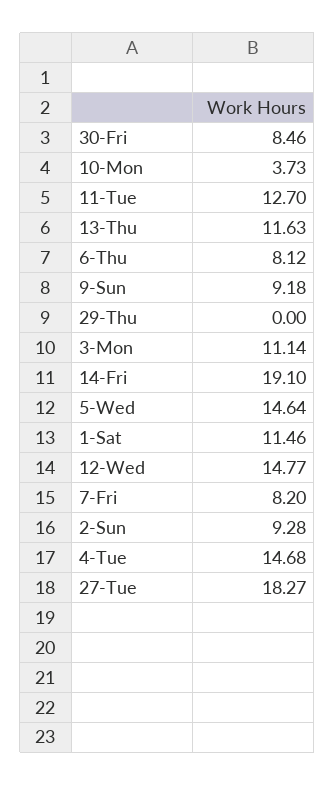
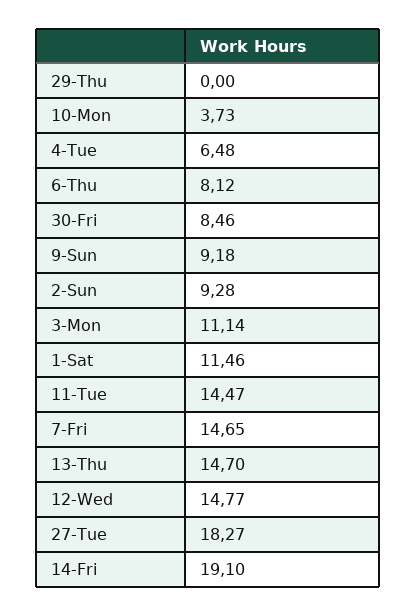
11-Tue: 12.7 -> 14.47
13-Thu: 11.63 -> 14.7
5-Wed: 14.64 -> none
7-Fri: 8.2 -> 14.65
4-Tue: 14.68 -> 6.48

